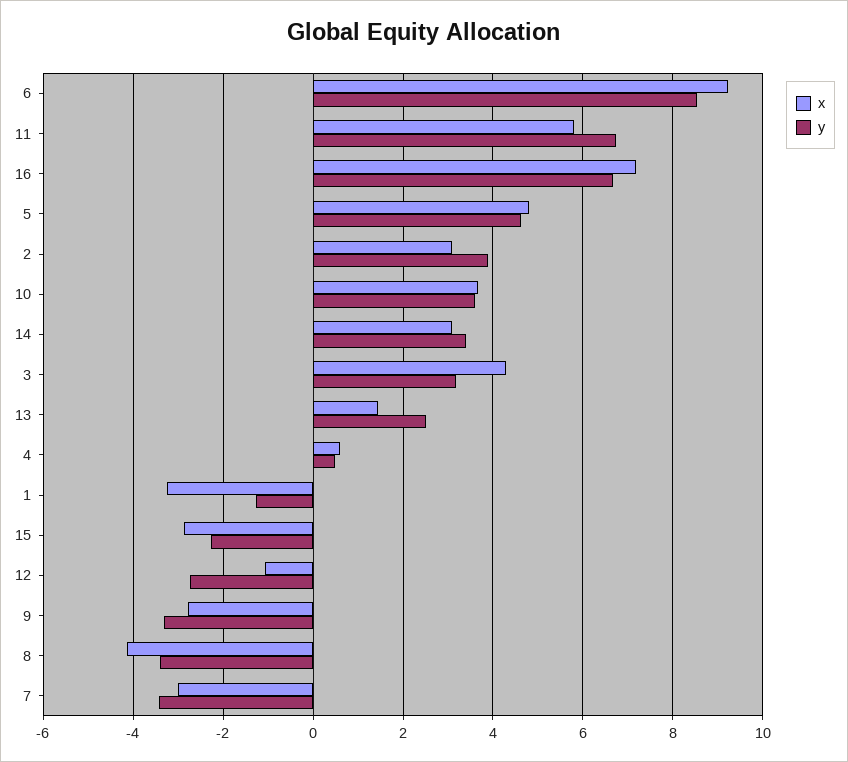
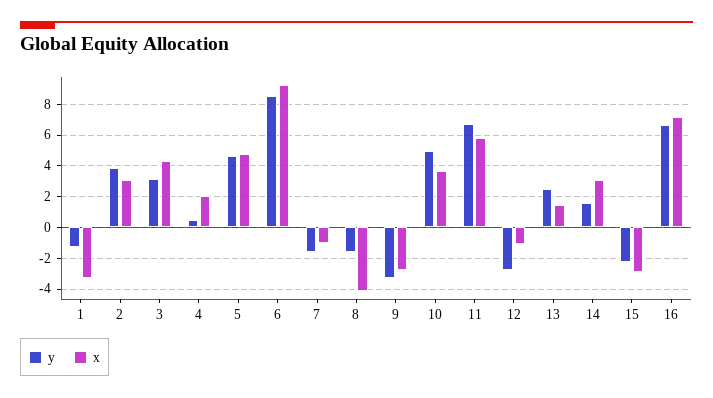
y, 10: 3.6 -> 5
y, 14: 3.4 -> 1.5
x, 4: 0.6 -> 2
y, 8: -3.4 -> -1.5
x, 7: -3 -> -1
y, 7: -3.4 -> -1.5

